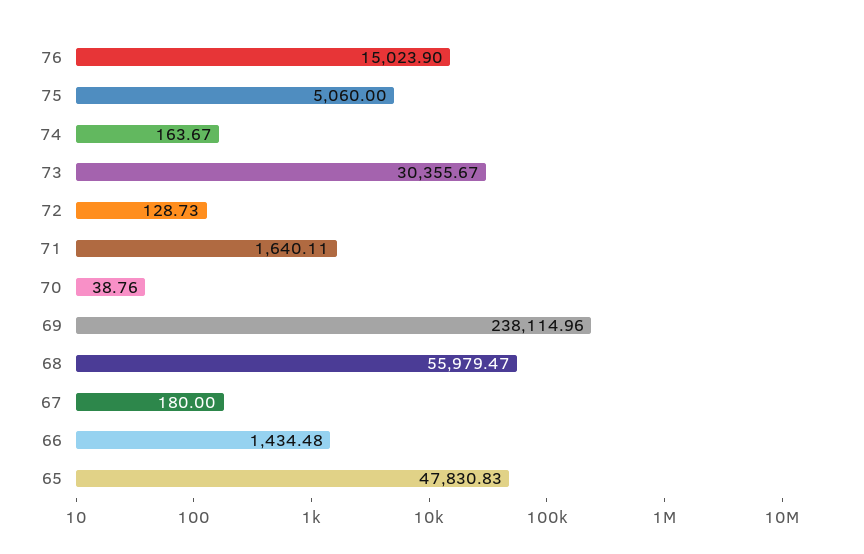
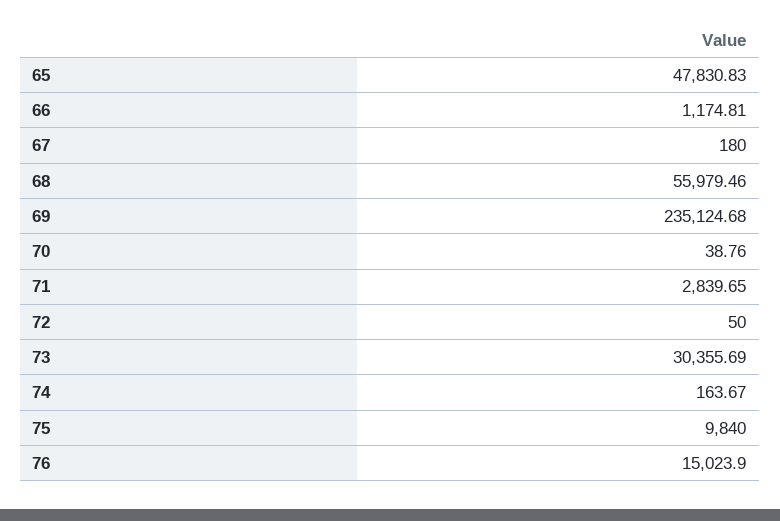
75: 5060 -> 9840
73: 30355.67 -> 30355.69
72: 128.73 -> 50
71: 1640.11 -> 2839.65
69: 238114.96 -> 235124.68
68: 55979.47 -> 55979.46
66: 1434.48 -> 1174.81

